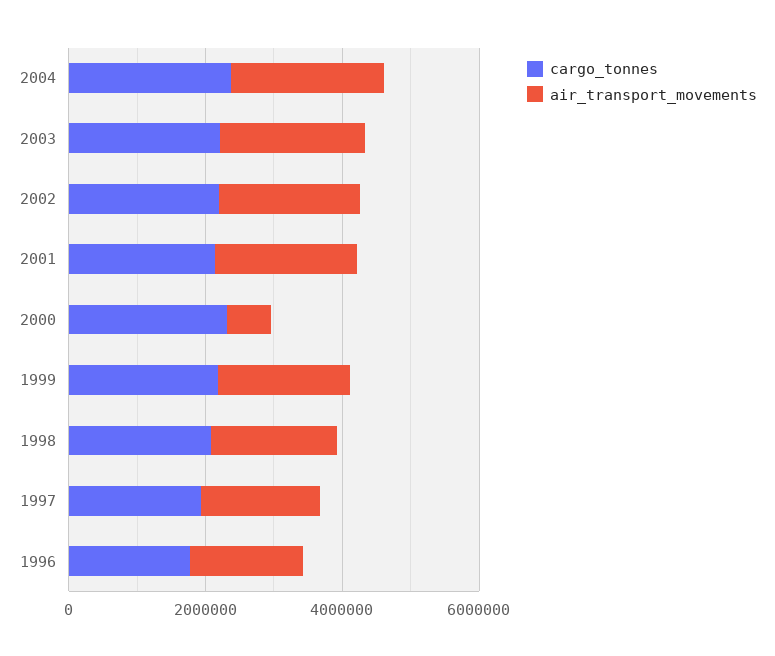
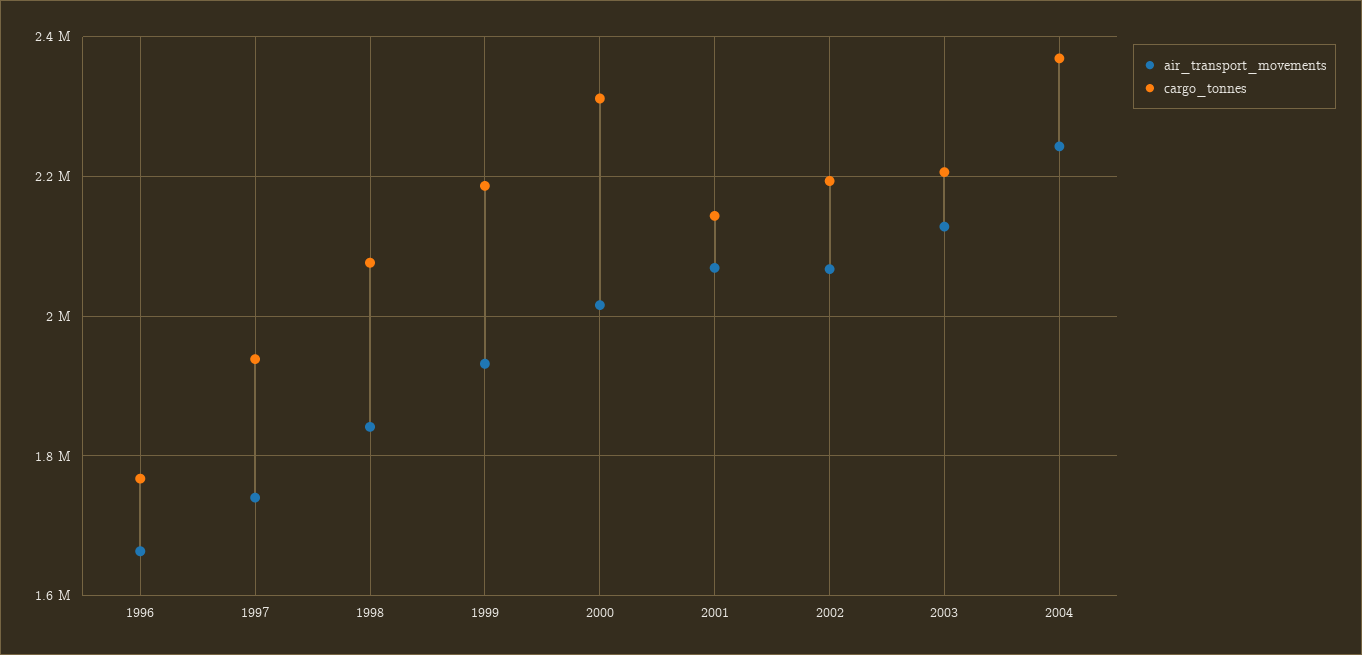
air_transport_movements, 2000: 500000 -> 2020000

